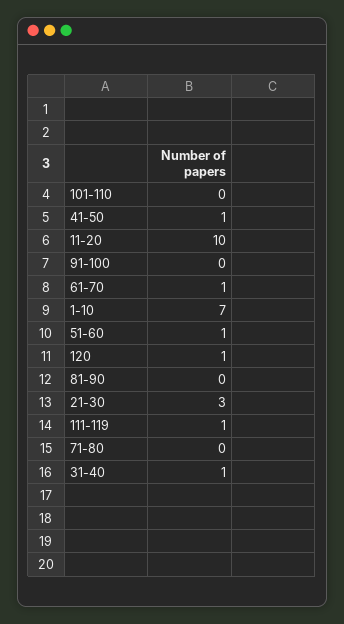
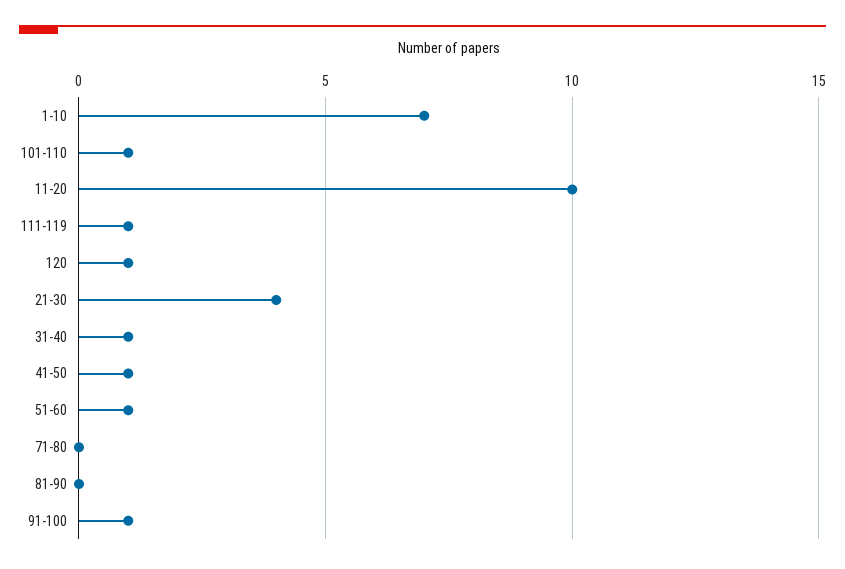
101-110: 0 -> 1
91-100: 0 -> 1
61-70: 1 -> none
21-30: 3 -> 4

